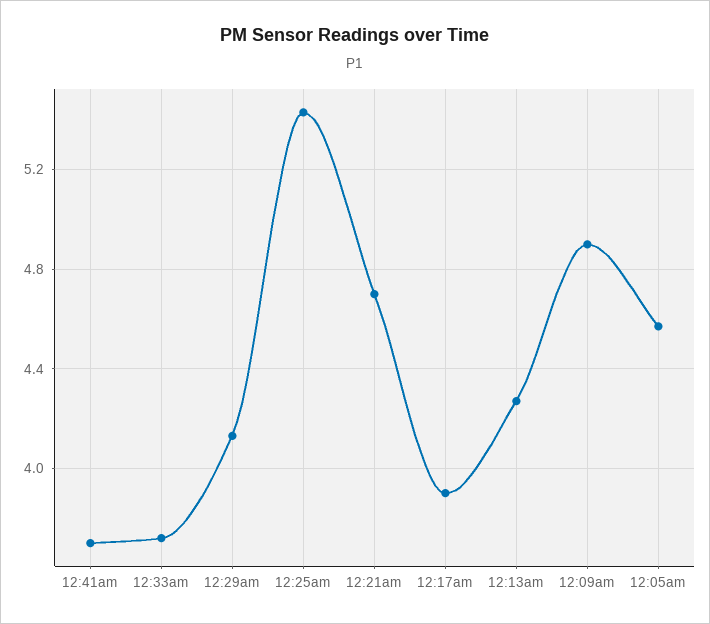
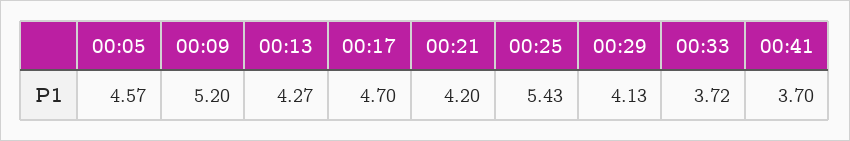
12:21am: 4.7 -> 4.2
12:17am: 3.9 -> 4.7
12:09am: 4.9 -> 5.2

